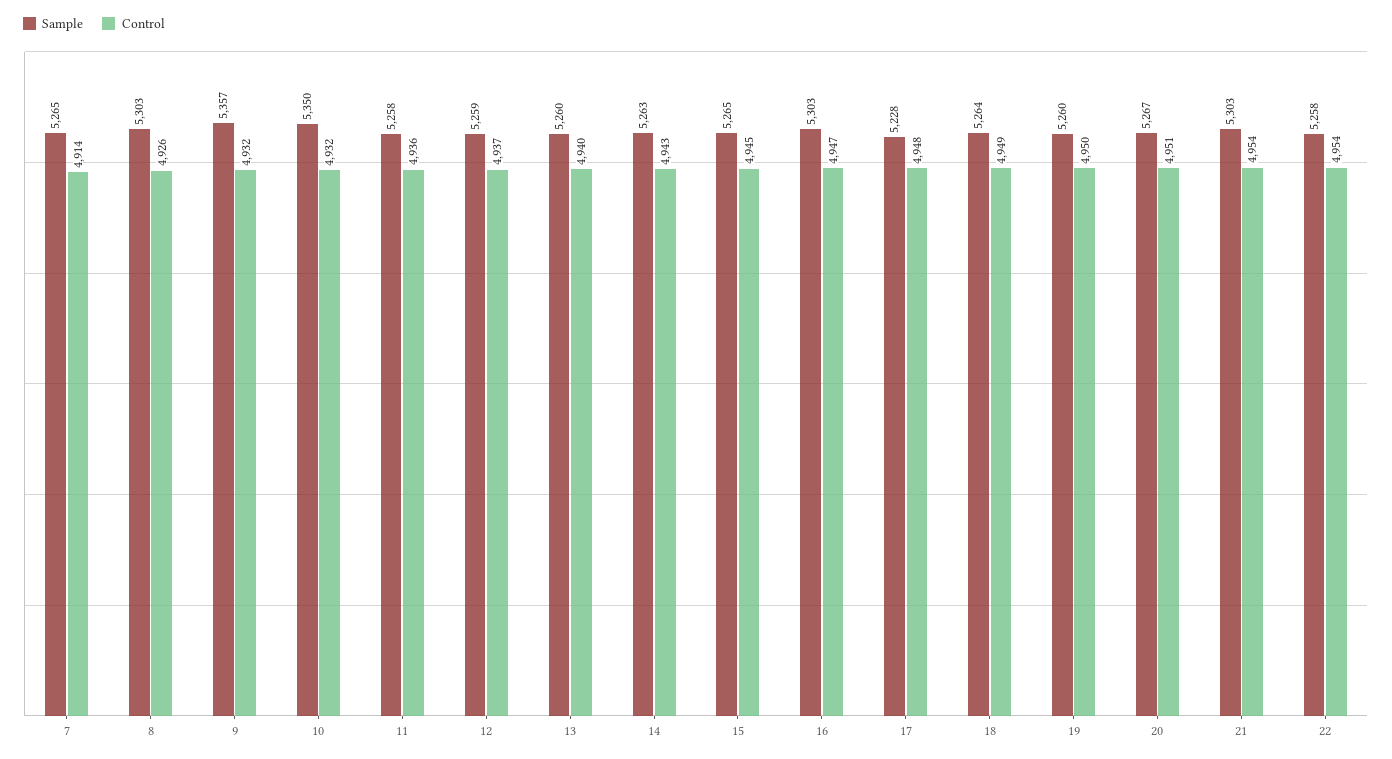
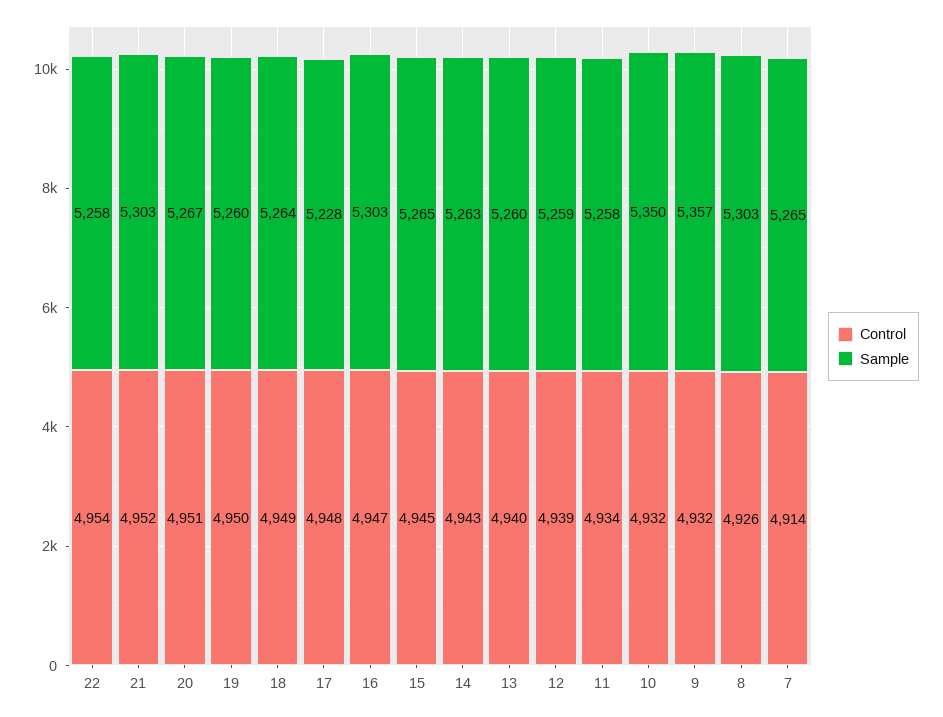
Control, 11: 4936 -> 4934
Control, 12: 4937 -> 4939
Control, 21: 4954 -> 4952

